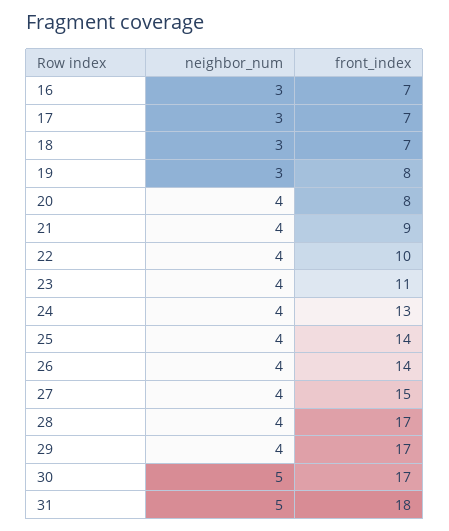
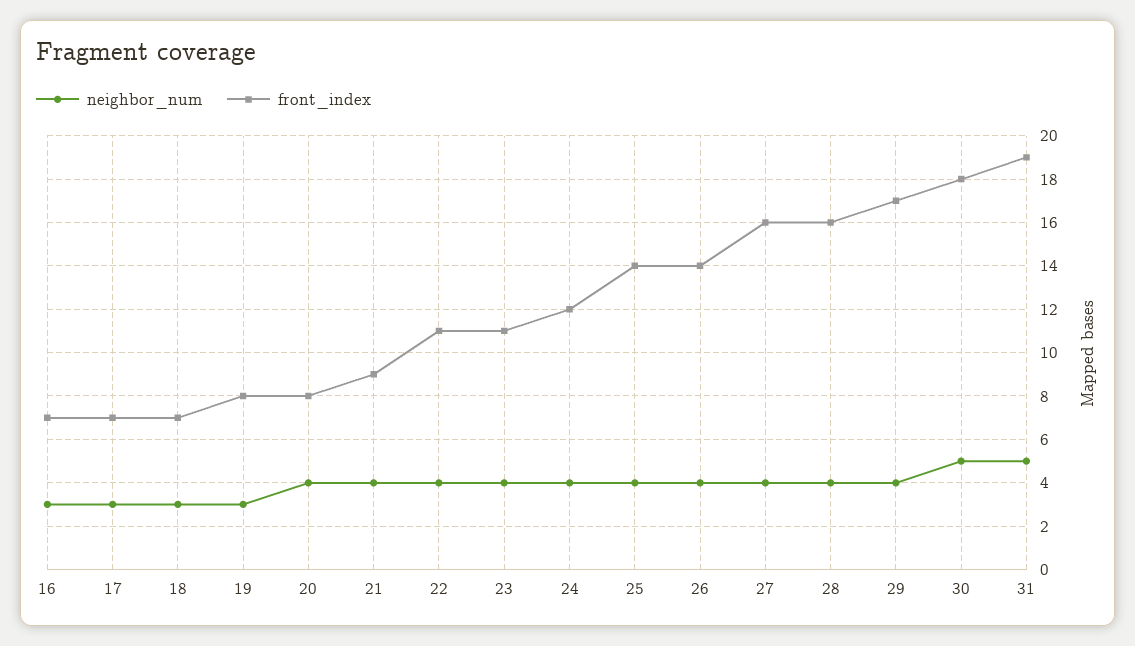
front_index, 22: 10 -> 11
front_index, 24: 13 -> 12
front_index, 27: 15 -> 16
front_index, 28: 17 -> 16
front_index, 30: 17 -> 18
front_index, 31: 18 -> 19

